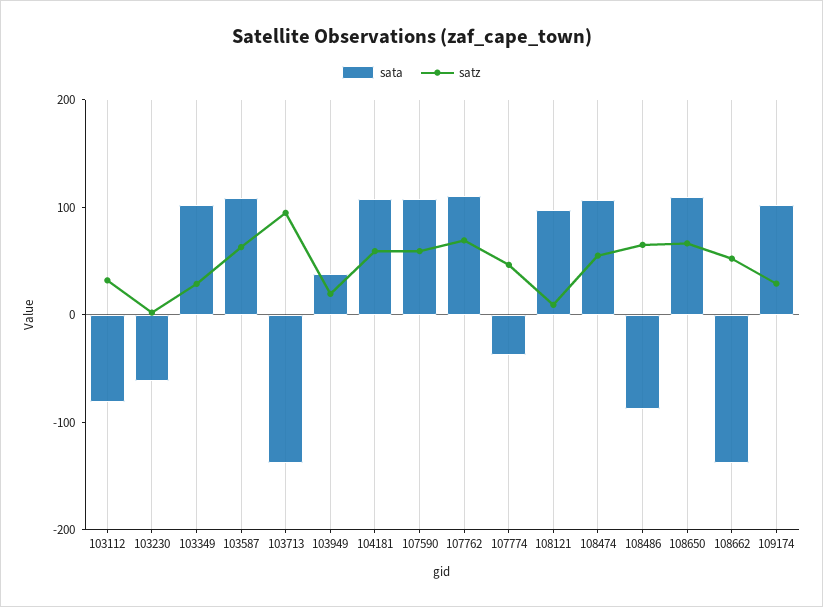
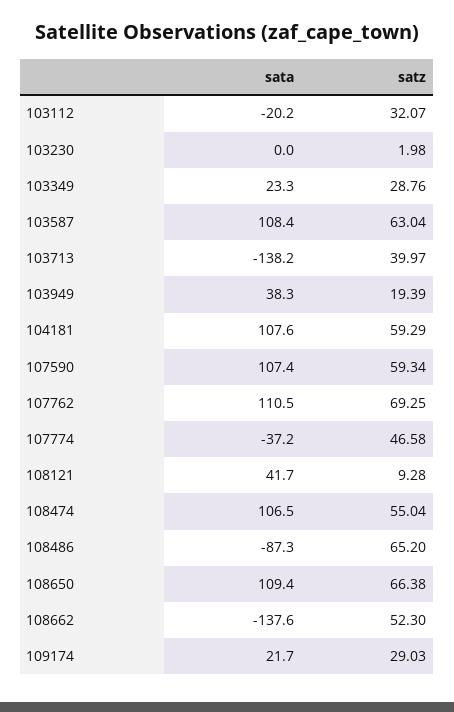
sata, 103112: -80 -> -20.2
sata, 103230: -60 -> 0
sata, 103349: 100 -> 23.3
satz, 103713: 100 -> 39.97
sata, 108121: 100 -> 41.7
sata, 109174: 100 -> 21.7

